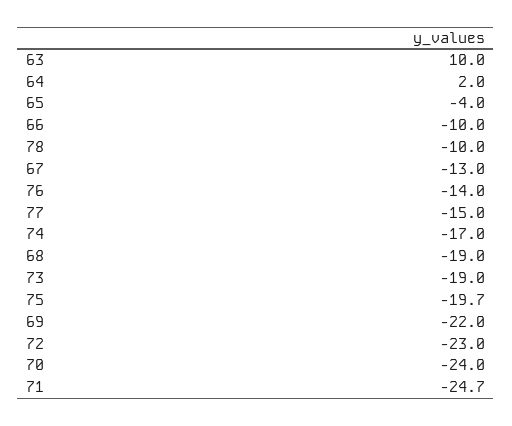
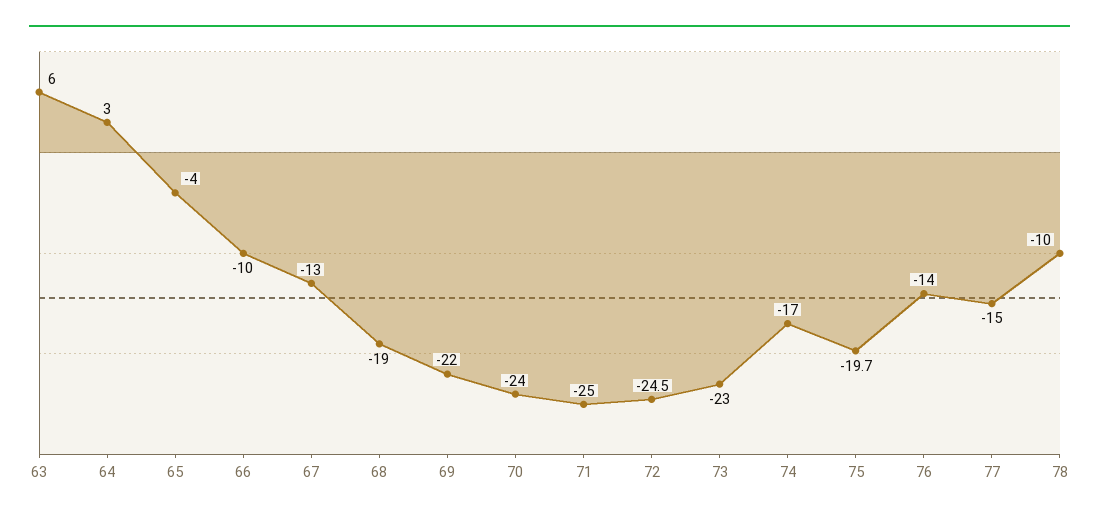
63: 10 -> 6
64: 2 -> 3
73: -19 -> -23
72: -23 -> -24.5
71: -24.7 -> -25

